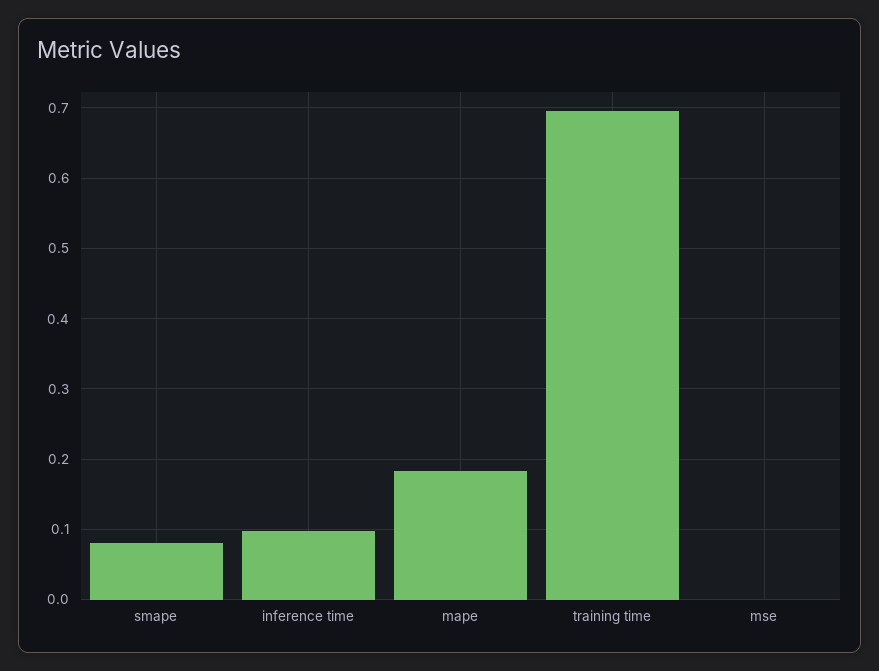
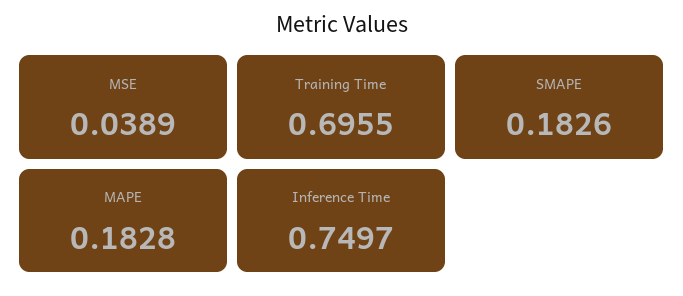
smape: 0.08 -> 0.1826
inference time: 0.1 -> 0.7497
mse: 0 -> 0.0389

